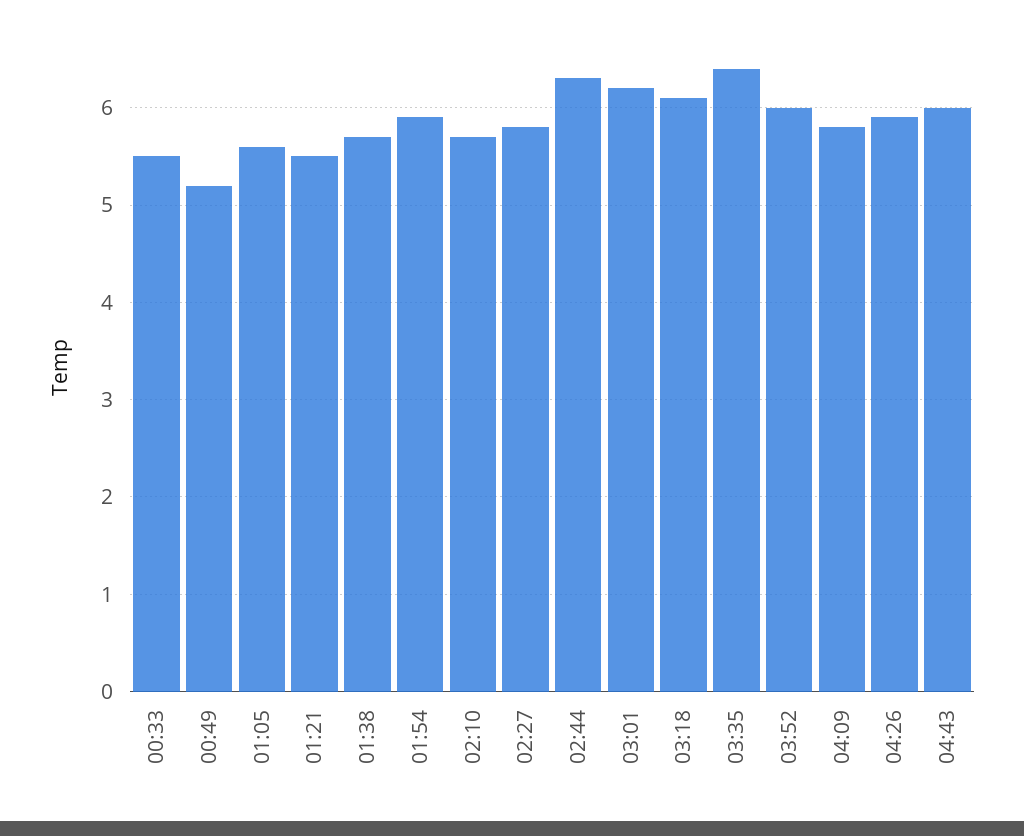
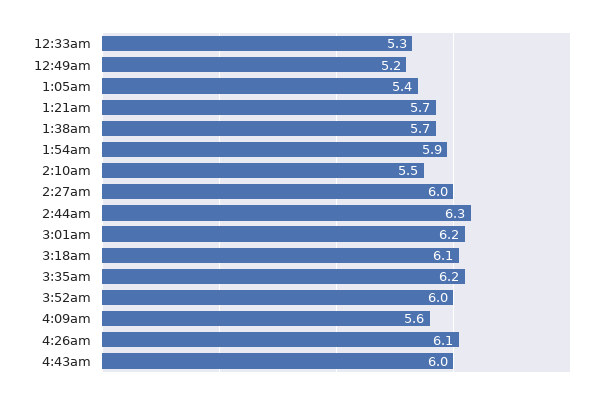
00:33: 5.5 -> 5.3
01:05: 5.6 -> 5.4
01:21: 5.5 -> 5.7
02:10: 5.7 -> 5.5
02:27: 5.8 -> 6
03:35: 6.4 -> 6.2
04:09: 5.8 -> 5.6
04:26: 5.9 -> 6.1

